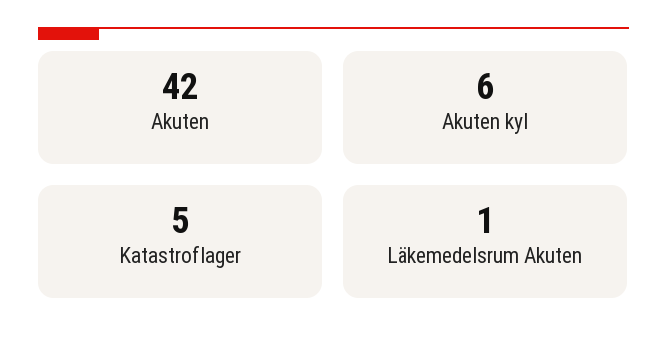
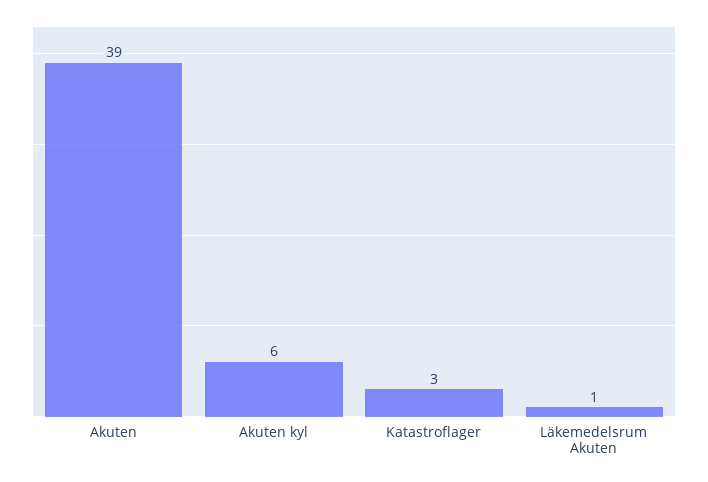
Akuten: 42 -> 39
Katastroflager: 5 -> 3

